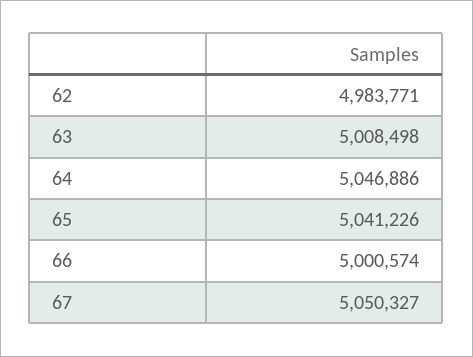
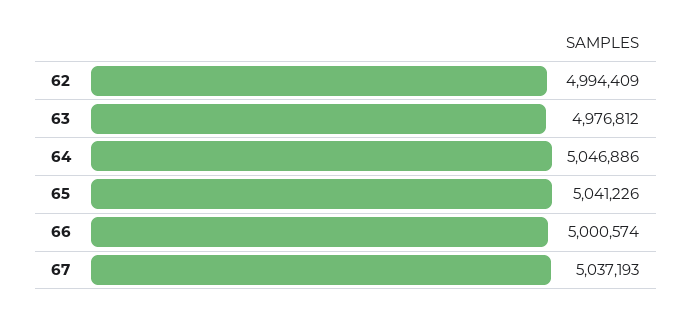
62: 4983771 -> 4994409
63: 5008498 -> 4976812
67: 5050327 -> 5037193

